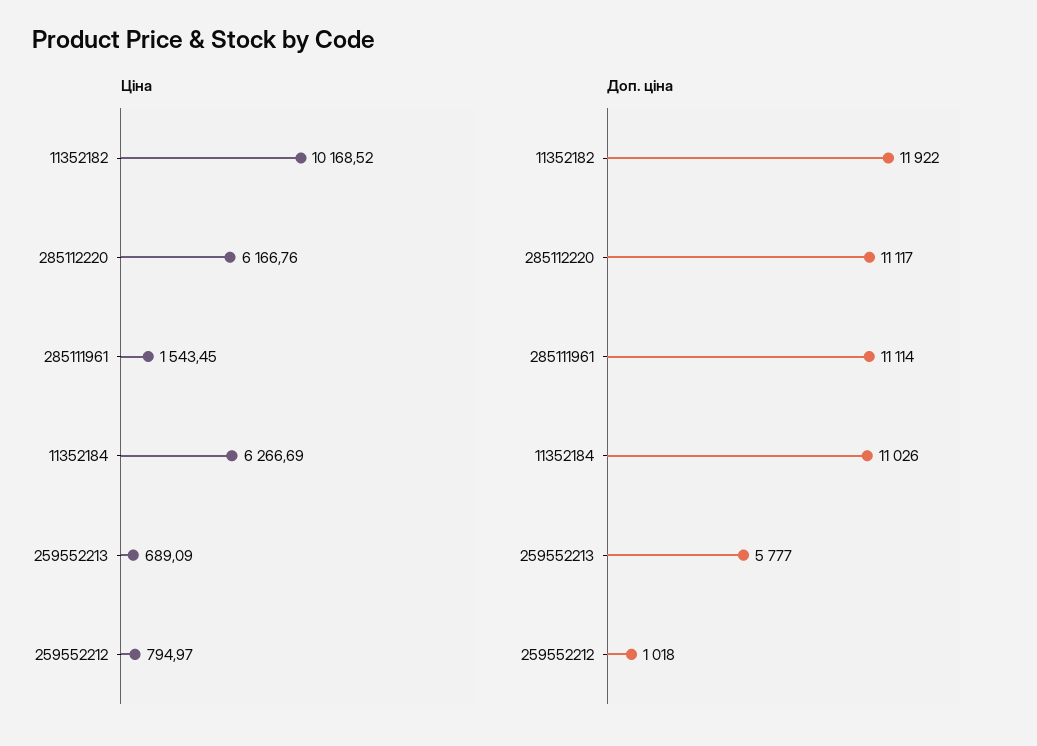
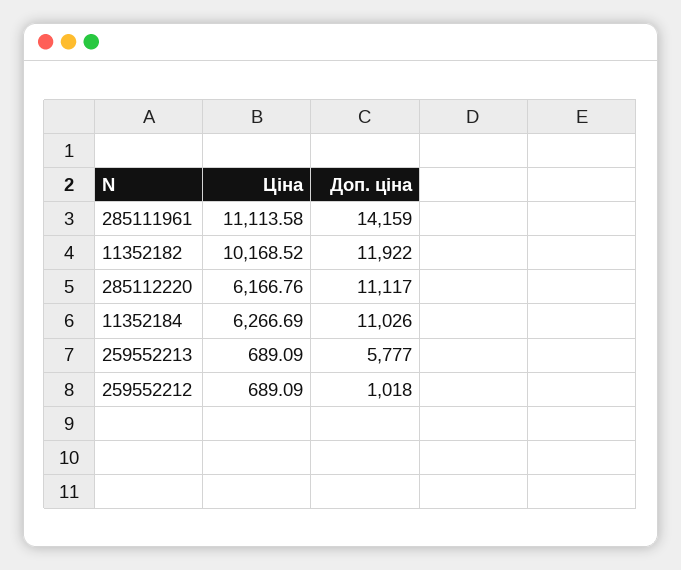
Ціна, 285111961: 1543.45 -> 11113.58
Ціна, 259552212: 794.97 -> 689.09
Доп. ціна, 285111961: 11114 -> 14159

